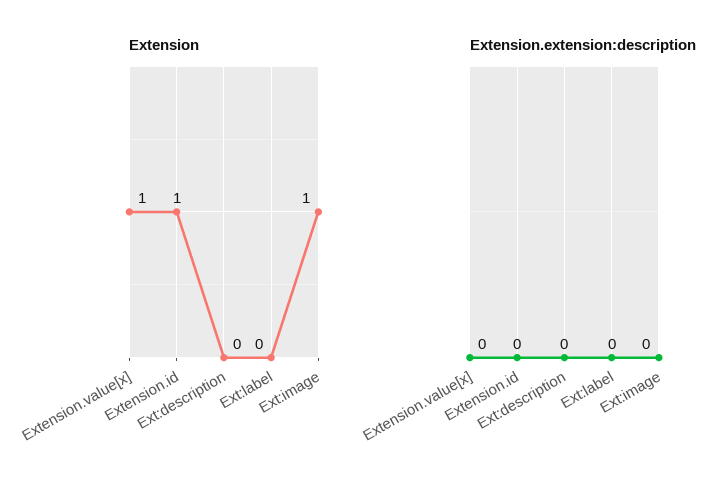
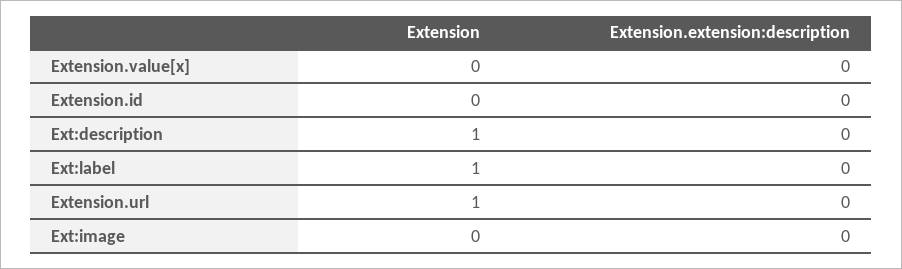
Extension, Extension.value[x]: 1 -> 0
Extension, Extension.id: 1 -> 0
Extension, Ext:description: 0 -> 1
Extension, Ext:label: 0 -> 1
Extension, Ext:image: 1 -> 0
Extension, Extension.url: none -> 1
Extension.extension:description, Extension.url: none -> 0

